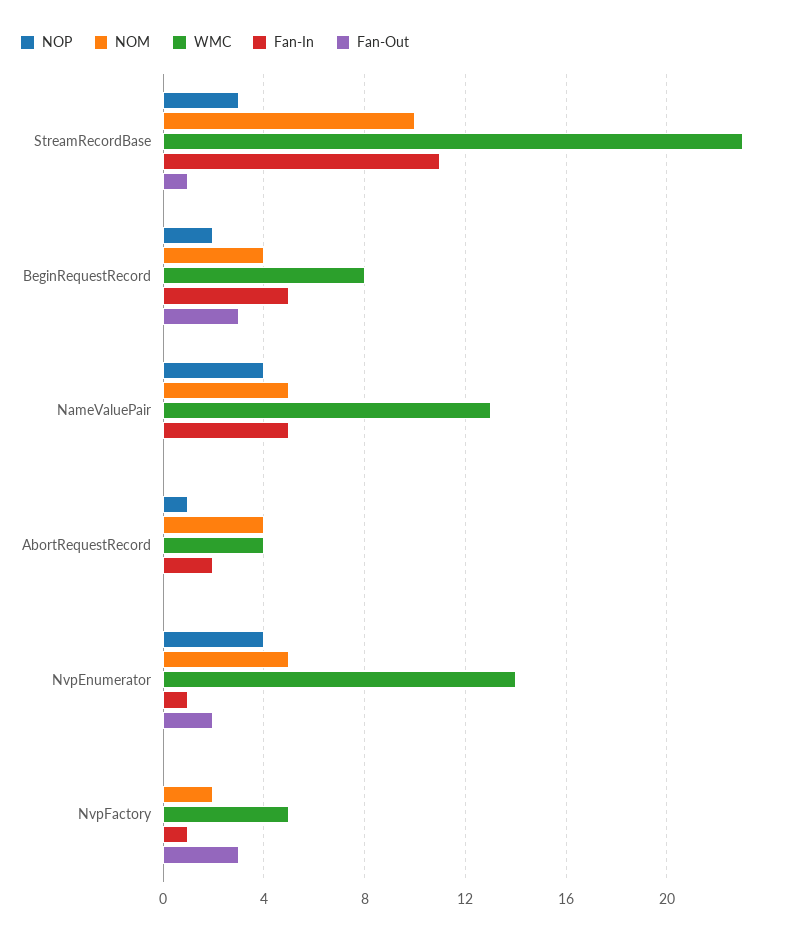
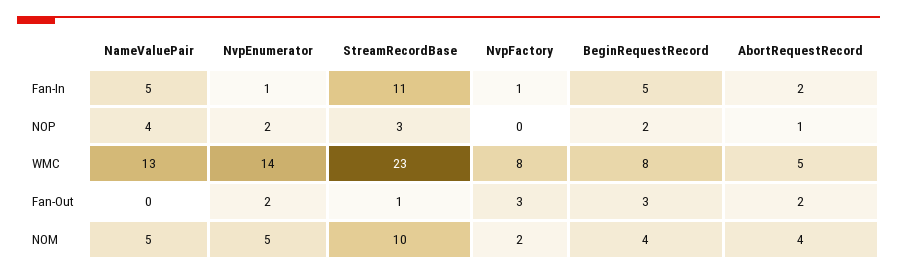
WMC, AbortRequestRecord: 4 -> 5
Fan-Out, AbortRequestRecord: 0 -> 2
NOP, NvpEnumerator: 4 -> 2
WMC, NvpFactory: 5 -> 8

